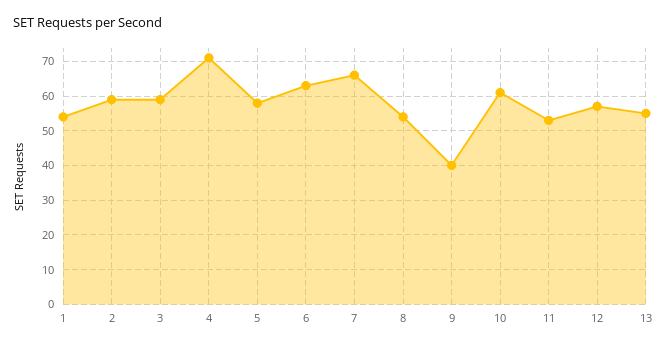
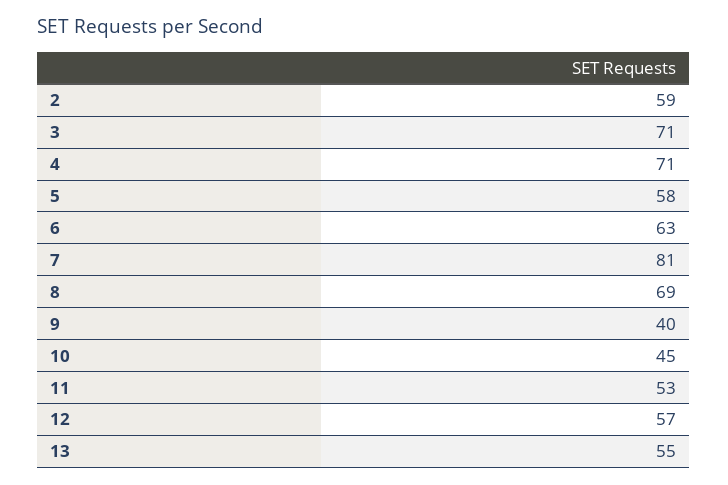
1: 55 -> none
3: 60 -> 71
7: 65 -> 81
8: 55 -> 69
10: 60 -> 45

